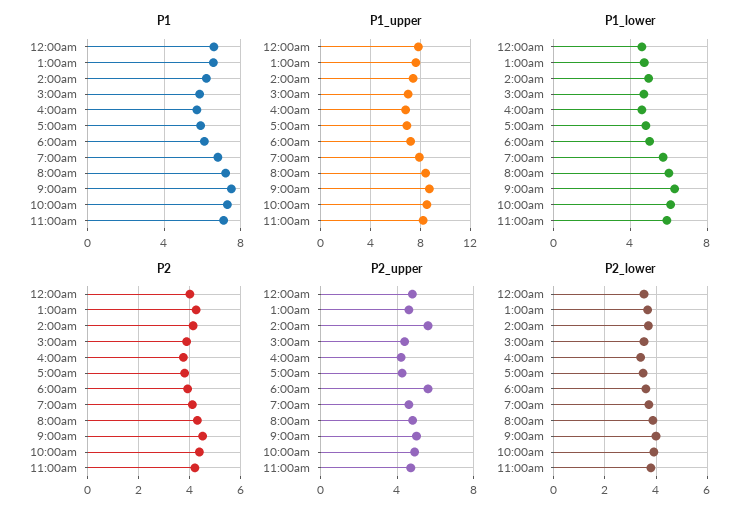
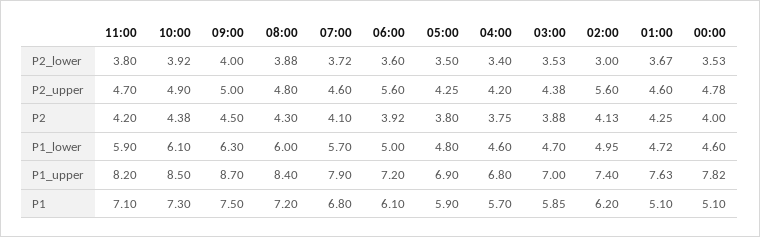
P1, 12:00am: 6.5 -> 5.1
P1, 1:00am: 6.5 -> 5.1
P2_lower, 2:00am: 3.75 -> 3

